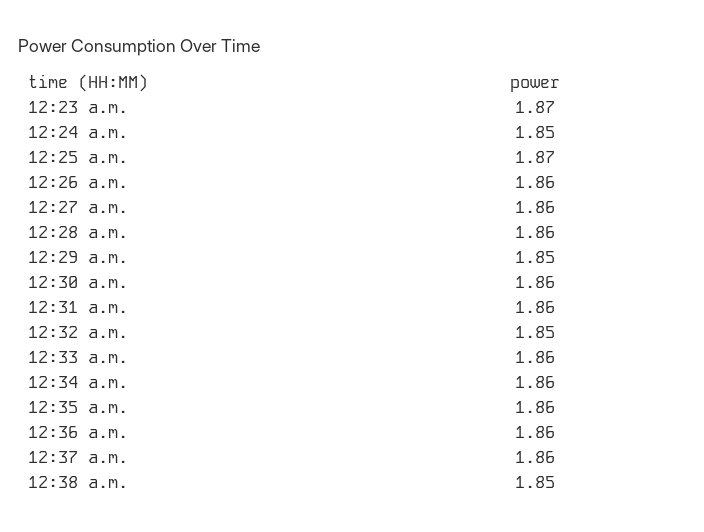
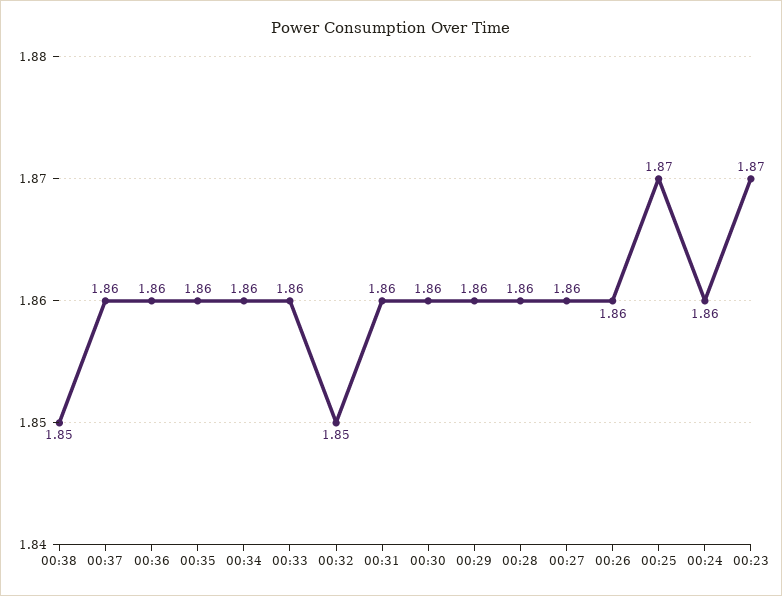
12:24 a.m.: 1.85 -> 1.86
12:29 a.m.: 1.85 -> 1.86

